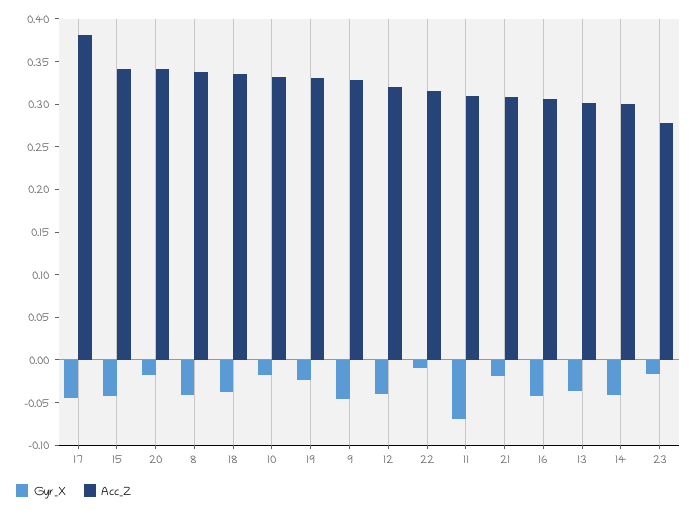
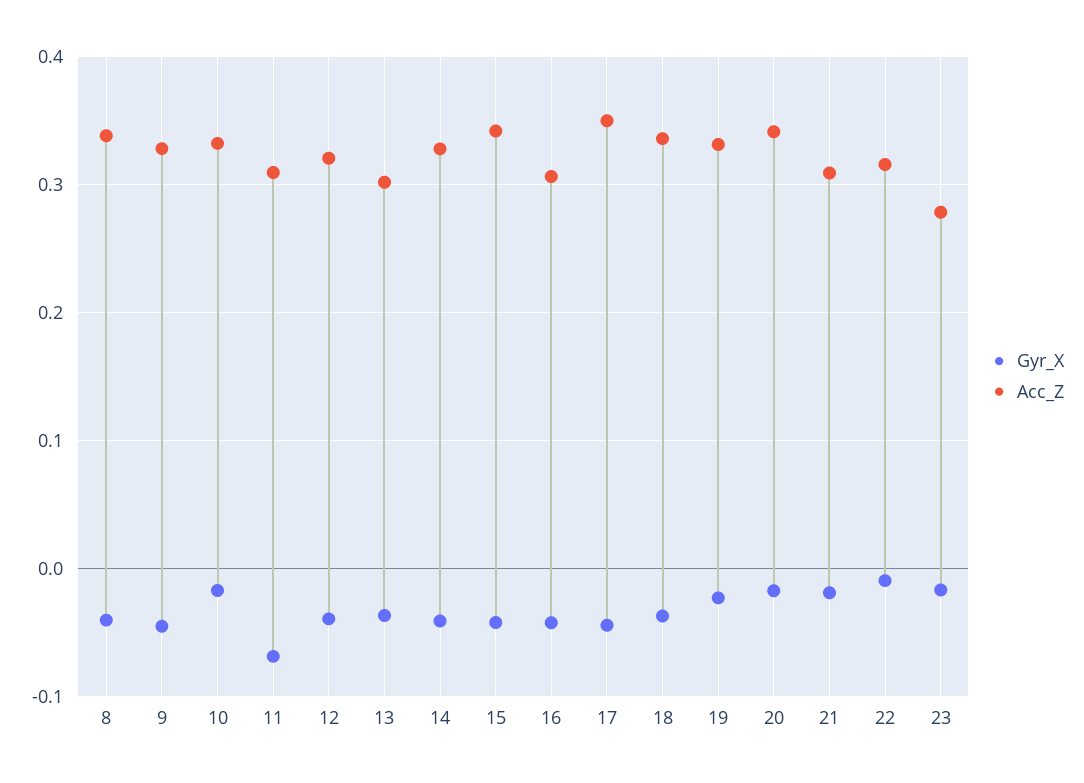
Acc_Z, 17: 0.38 -> 0.35
Acc_Z, 14: 0.3 -> 0.33

